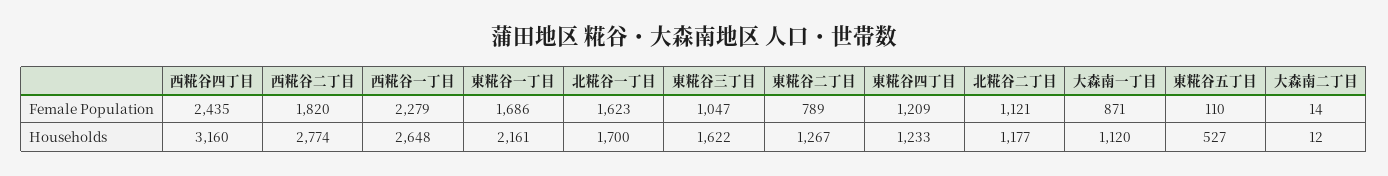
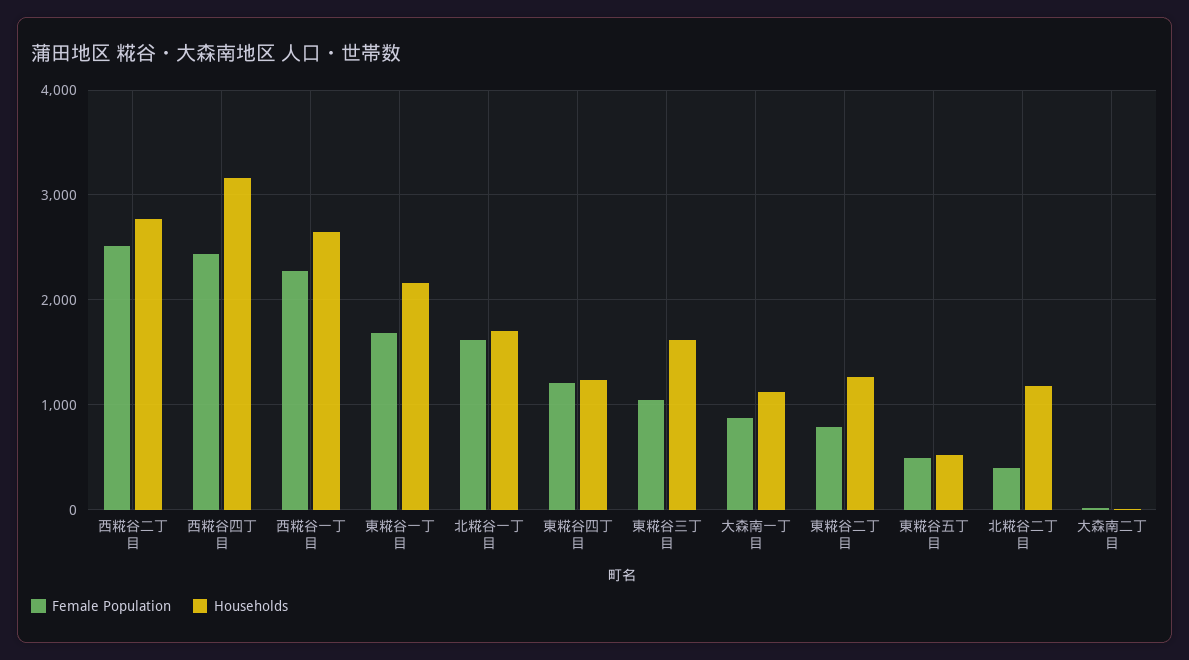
Female Population, 西糀谷二丁目: 1820 -> 2500
Female Population, 北糀谷二丁目: 1121 -> 400
Female Population, 東糀谷五丁目: 110 -> 500

